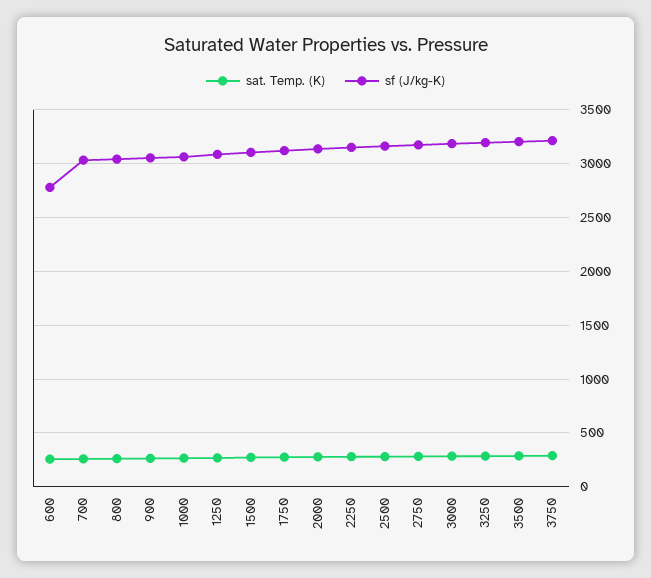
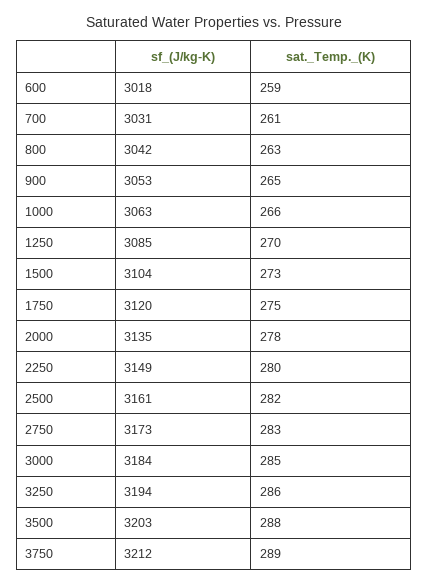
sf (J/kg-K), 600: 2800 -> 3018

